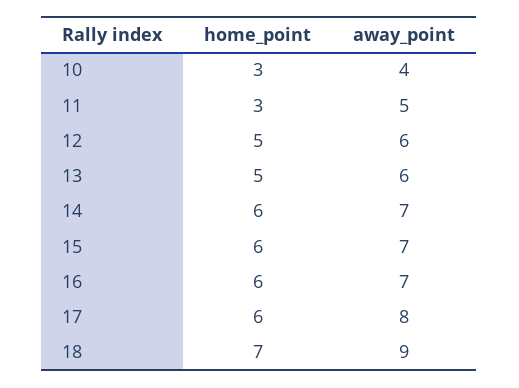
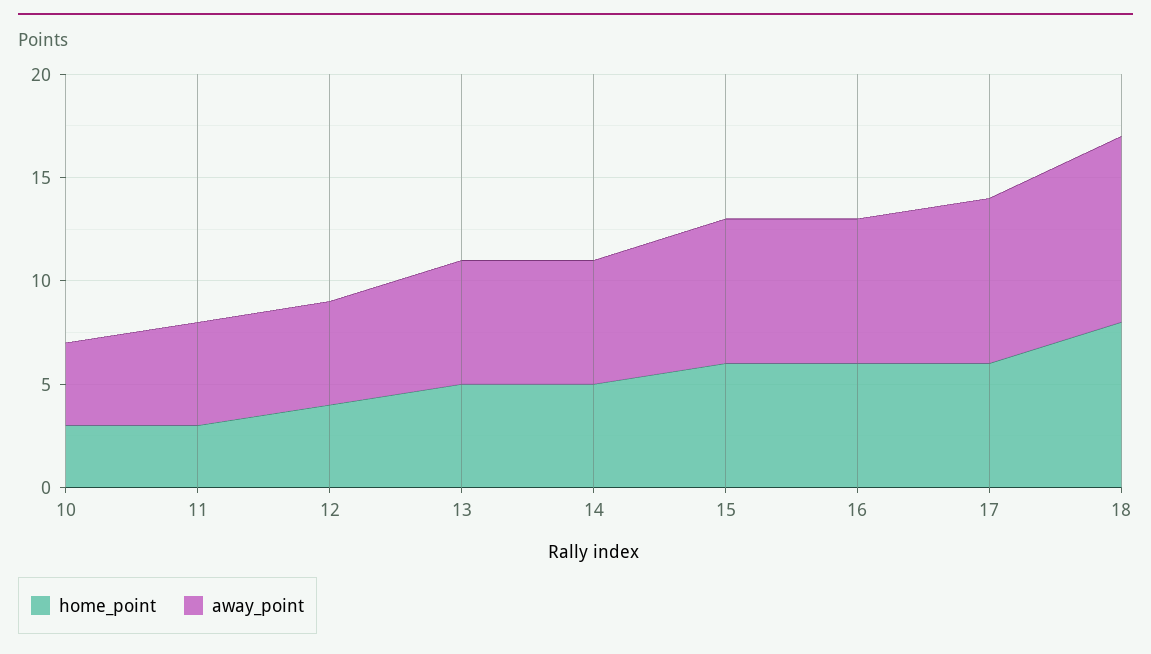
home_point, 12: 5 -> 4
away_point, 12: 6 -> 5
home_point, 14: 6 -> 5
away_point, 14: 7 -> 6
home_point, 18: 7 -> 8

